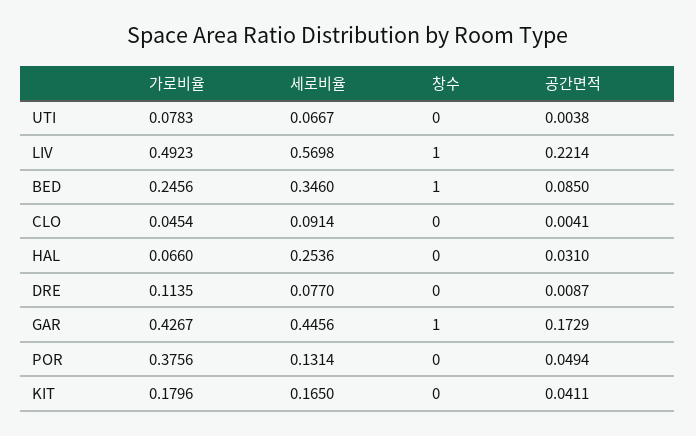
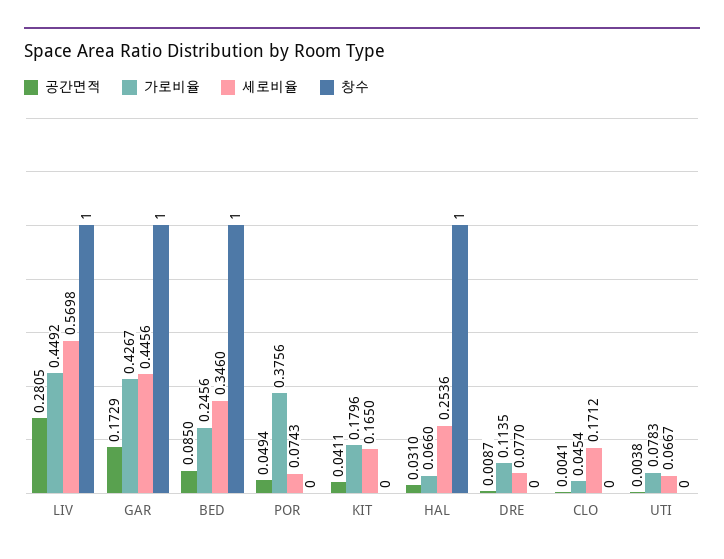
가로비율, LIV: 0.4923 -> 0.4492
공간면적, LIV: 0.2214 -> 0.2805
세로비율, CLO: 0.0914 -> 0.1712
창수, HAL: 0 -> 1
세로비율, POR: 0.1314 -> 0.0743

